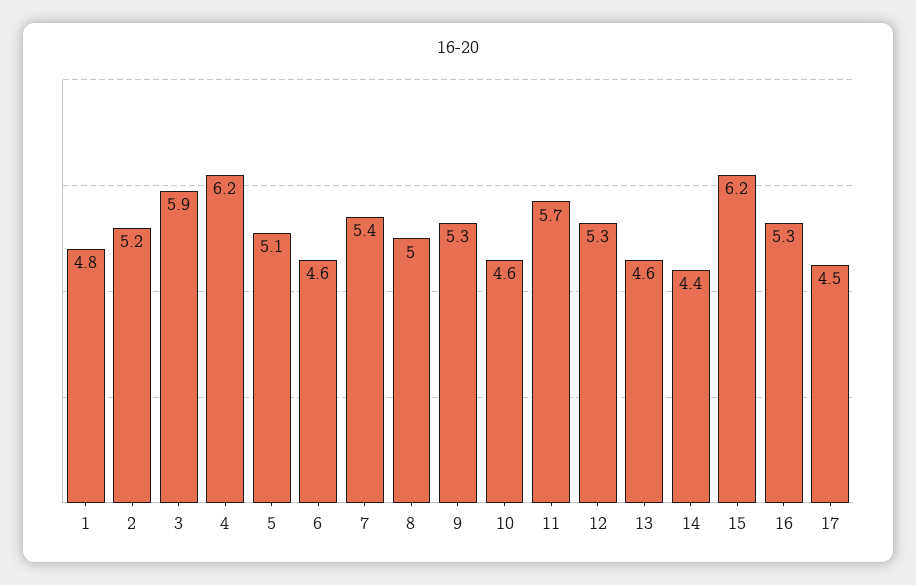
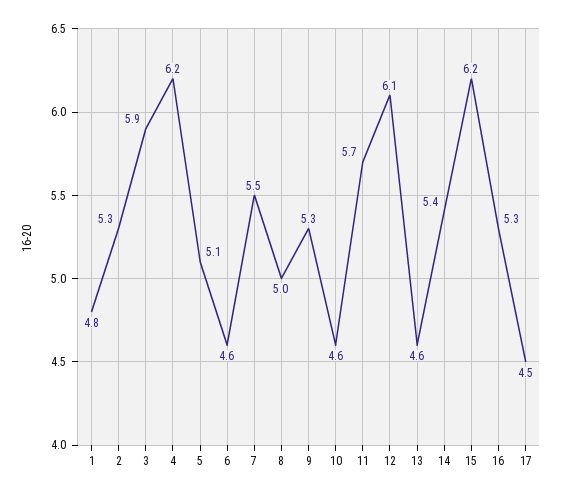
2: 5.2 -> 5.3
7: 5.4 -> 5.5
12: 5.3 -> 6.1
14: 4.4 -> 5.4

